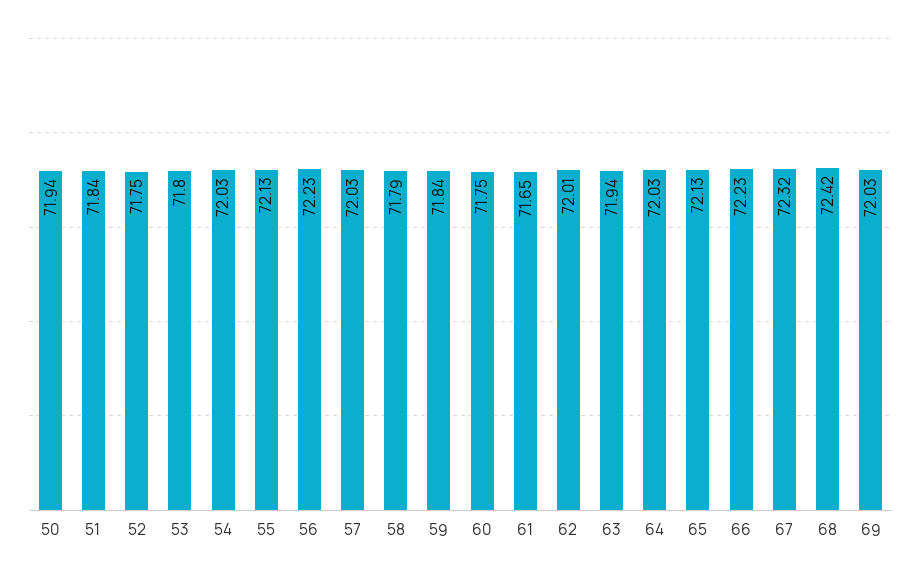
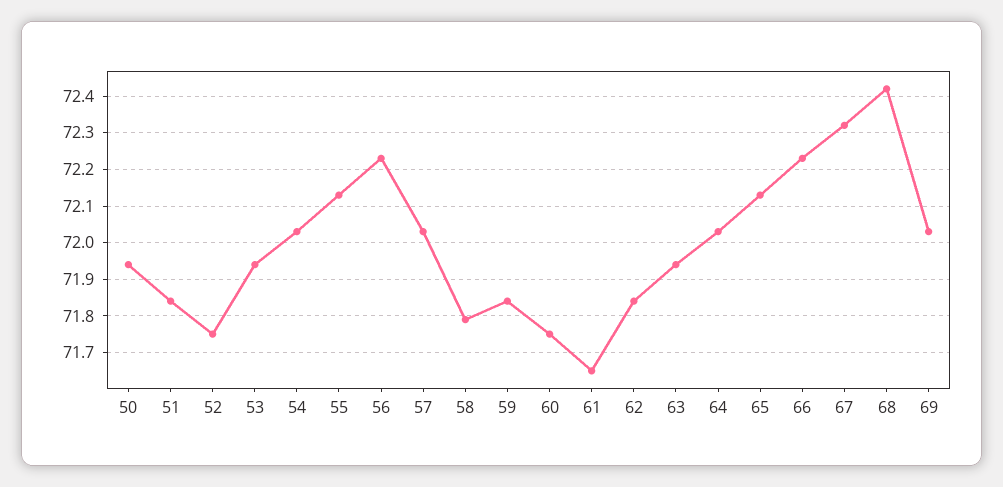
53: 71.8 -> 71.95
62: 72.01 -> 71.85

